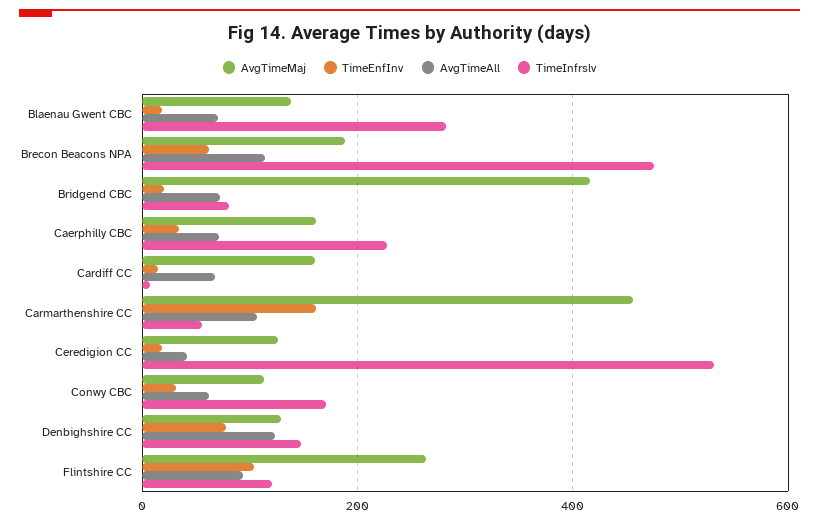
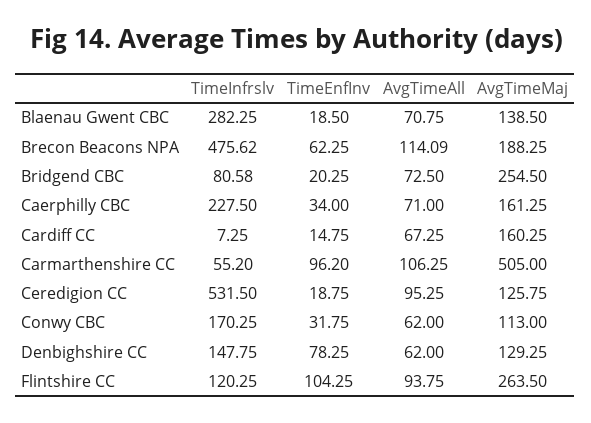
AvgTimeMaj, Bridgend CBC: 420 -> 254.5
AvgTimeMaj, Carmarthenshire CC: 460 -> 505
TimeEnfInv, Carmarthenshire CC: 160 -> 96.2
AvgTimeAll, Ceredigion CC: 40 -> 95.25
AvgTimeAll, Denbighshire CC: 120 -> 62

